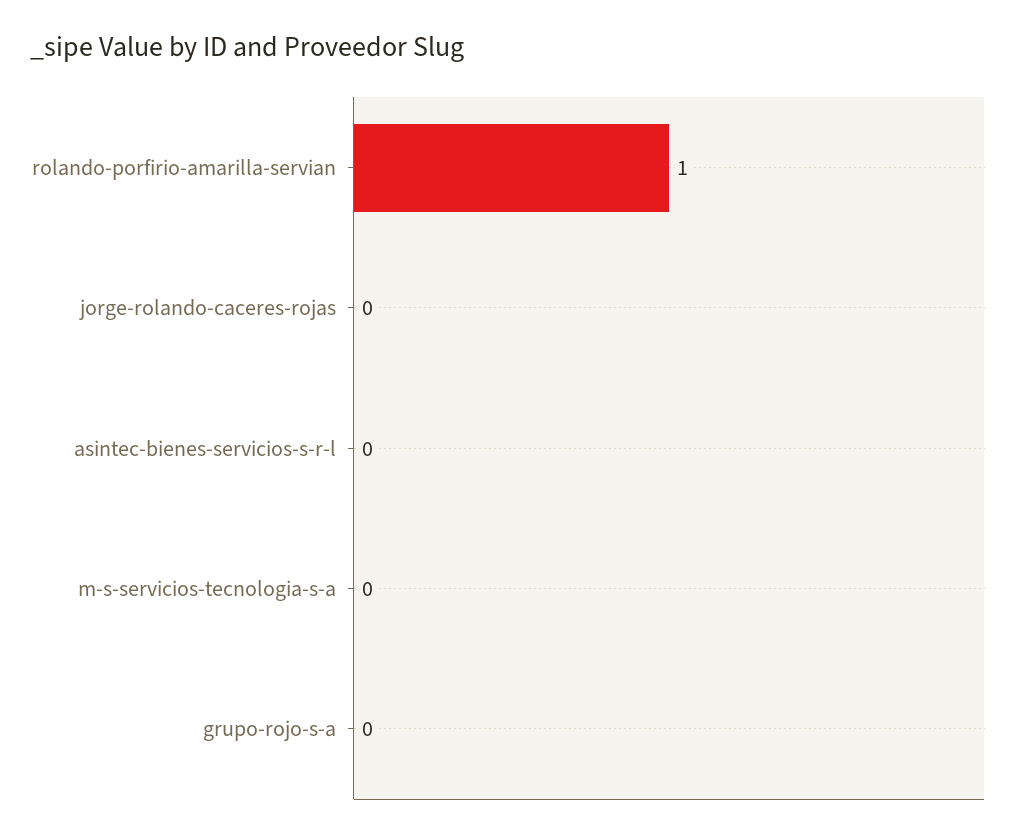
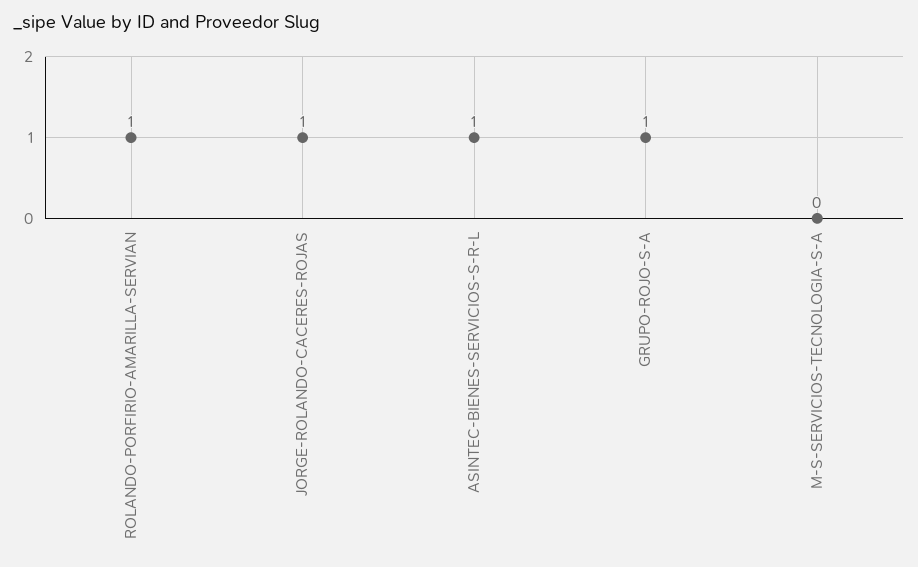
jorge-rolando-caceres-rojas: 0 -> 1
asintec-bienes-servicios-s-r-l: 0 -> 1
grupo-rojo-s-a: 0 -> 1

